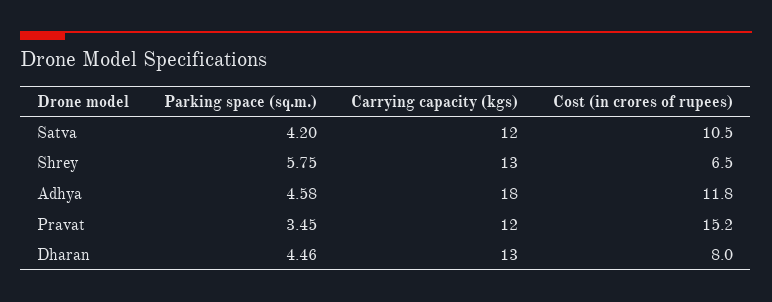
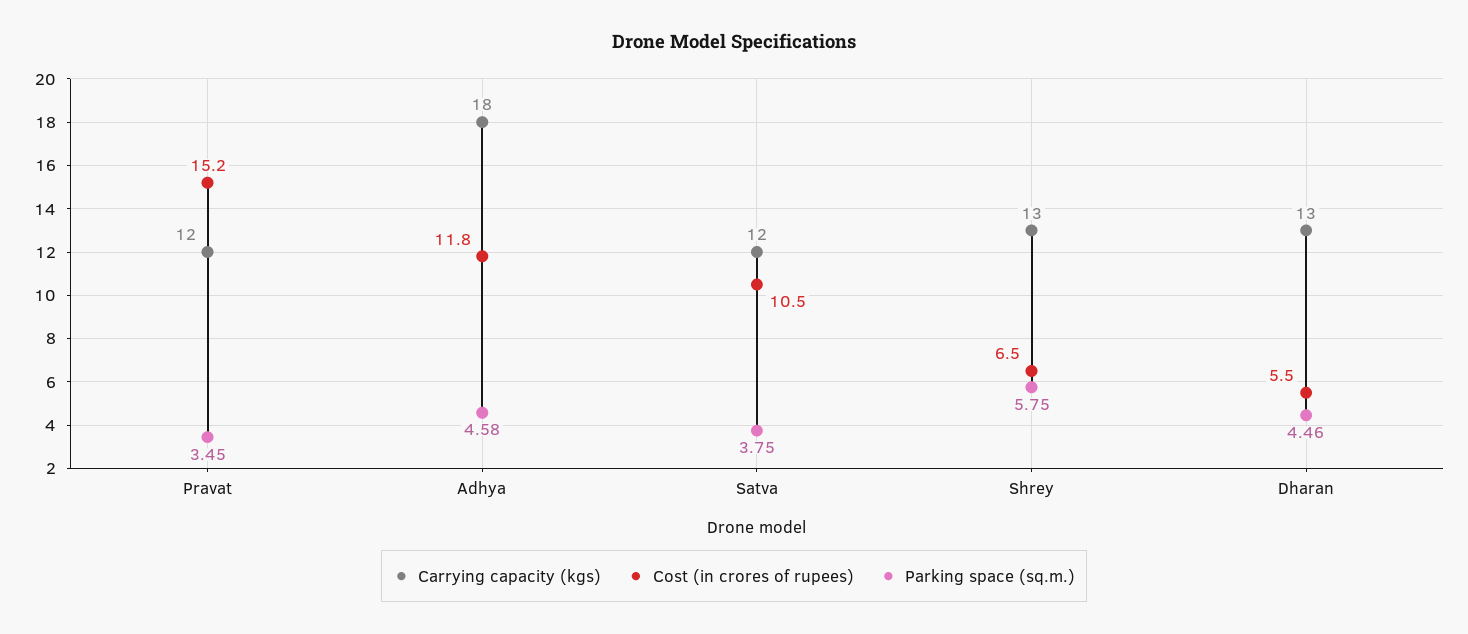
Parking space (sq.m.), Satva: 4.2 -> 3.75
Cost (in crores of rupees), Dharan: 8 -> 5.5

